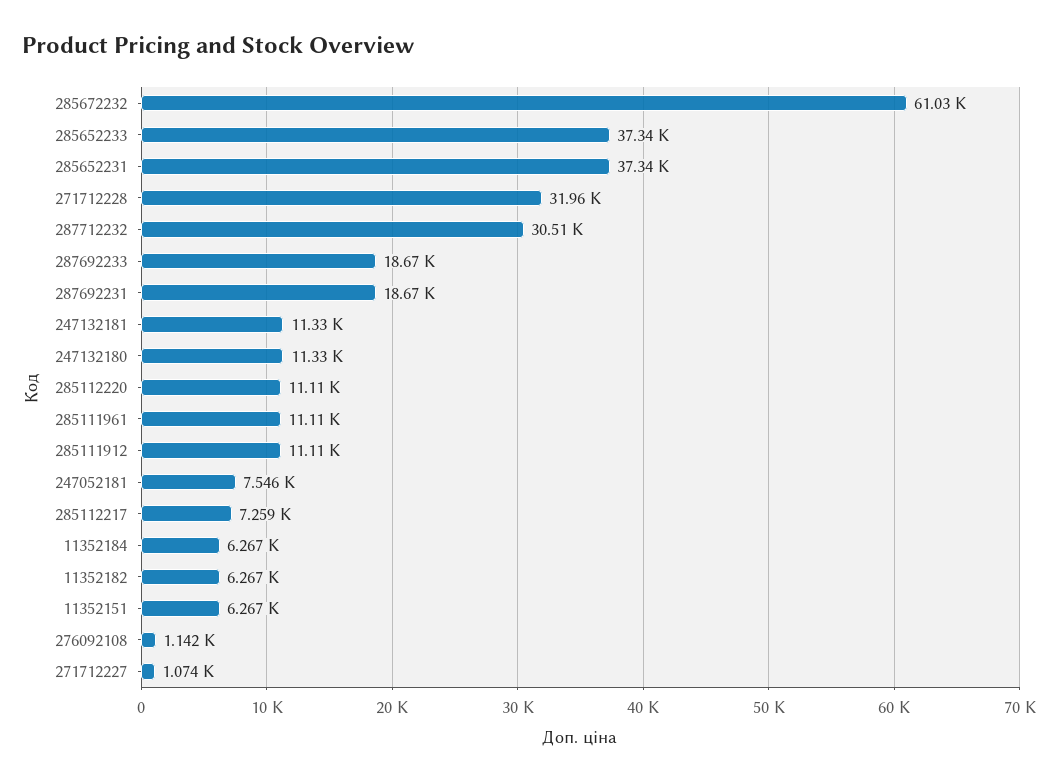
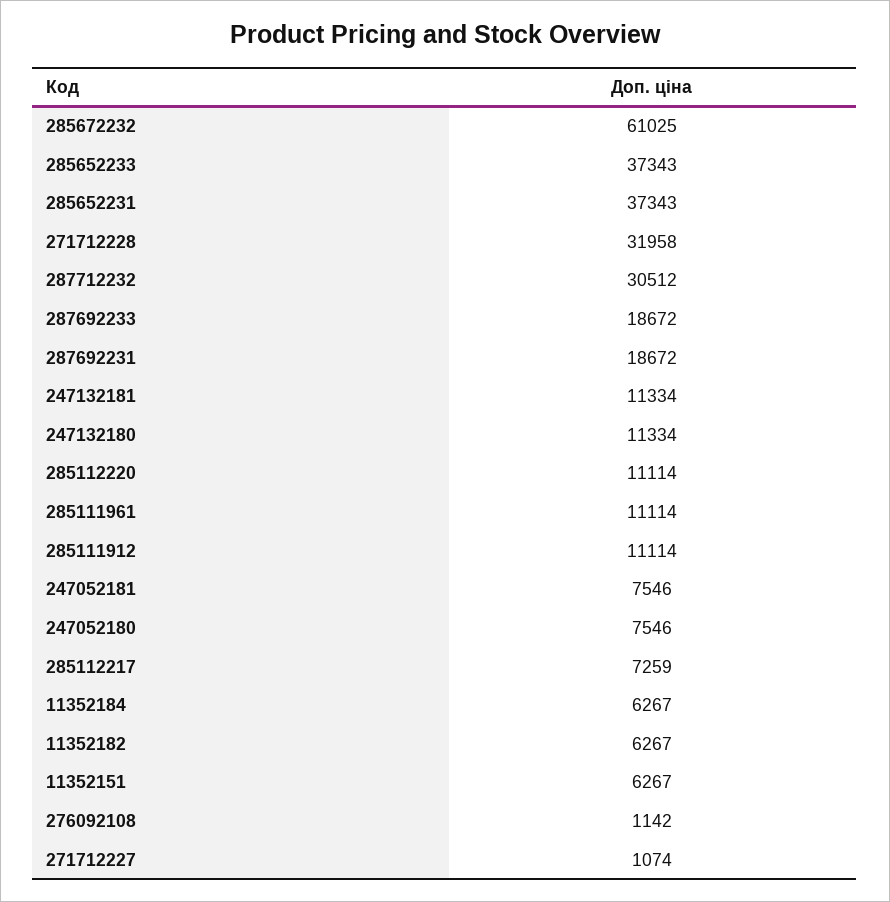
247052180: none -> 7546

